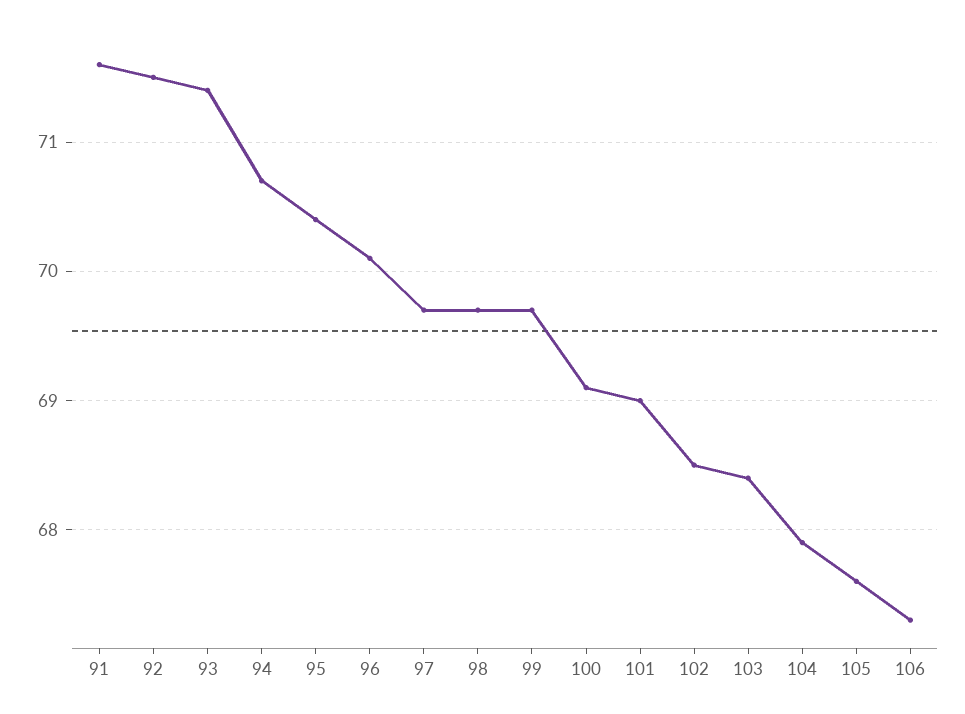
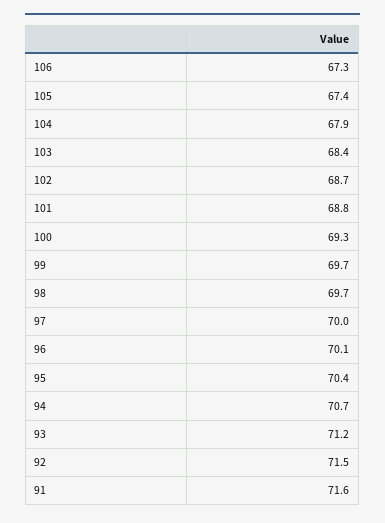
93: 71.4 -> 71.2
97: 69.7 -> 70
100: 69.1 -> 69.3
101: 69 -> 68.8
102: 68.5 -> 68.7
105: 67.6 -> 67.4

